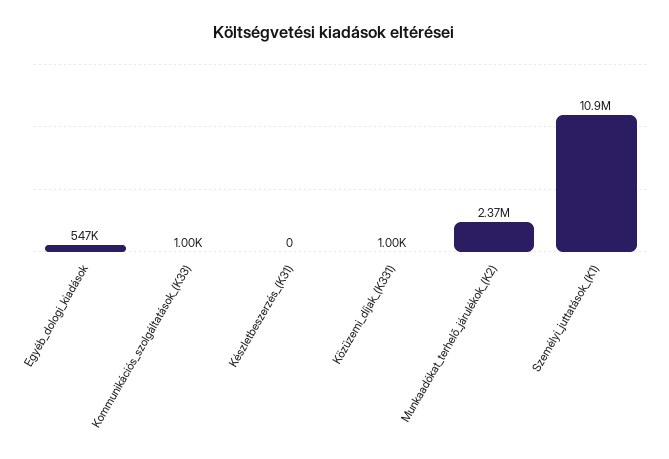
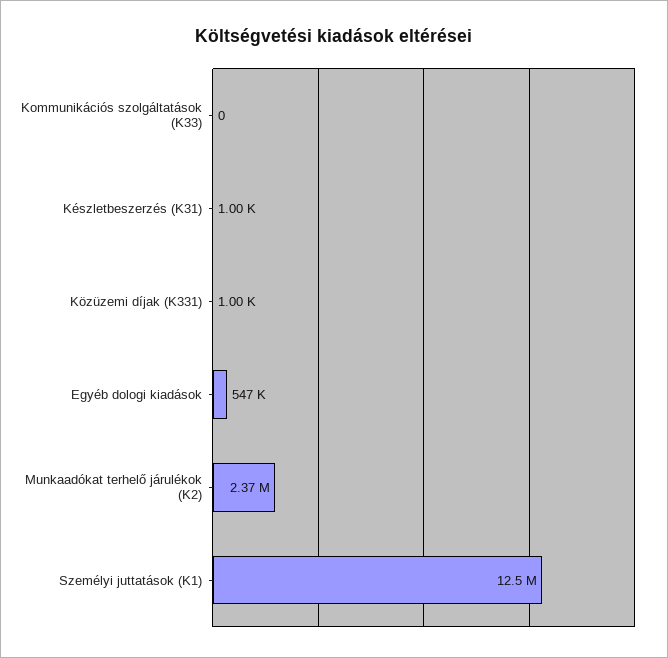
Kommunikációs_szolgáltatások_(K33): 1000 -> 0
Készletbeszerzés_(K31): 0 -> 1000
Személyi_juttatások_(K1): 10900000 -> 12500000

